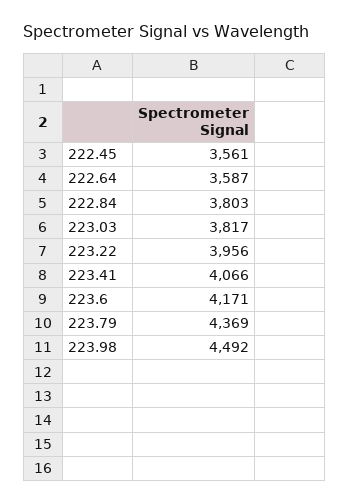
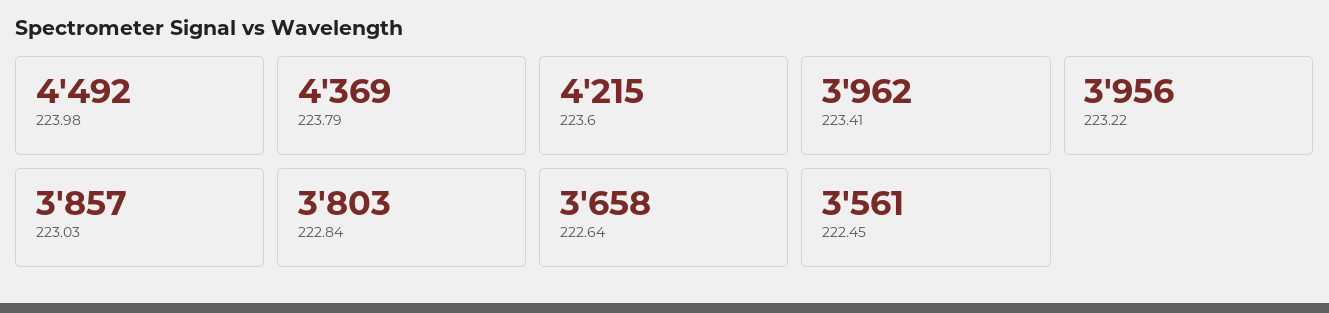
222.64: 3587 -> 3658
223.03: 3817 -> 3857
223.41: 4066 -> 3962
223.6: 4171 -> 4215

